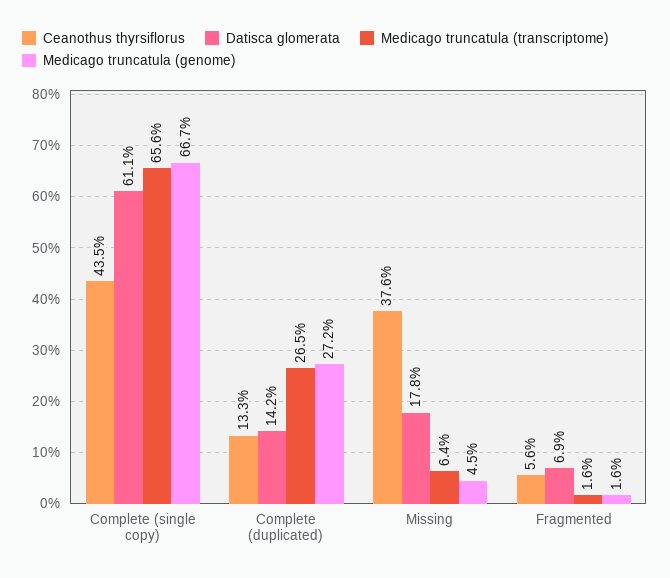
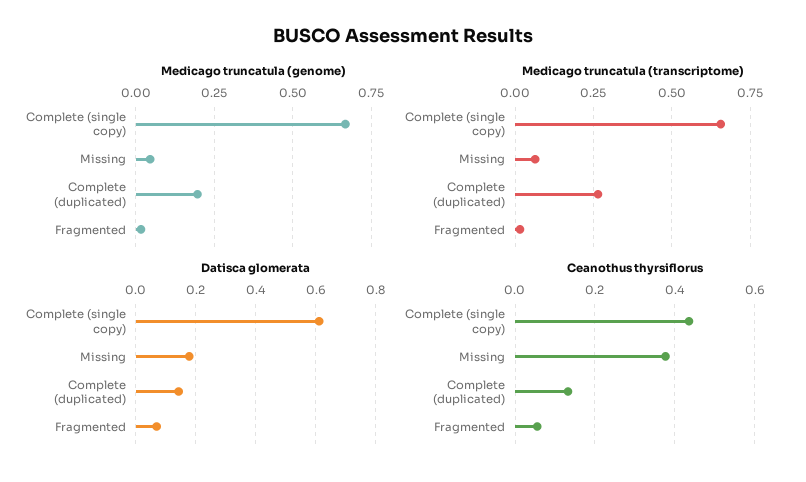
Medicago truncatula (genome), Complete (duplicated): 0.272 -> 0.2

